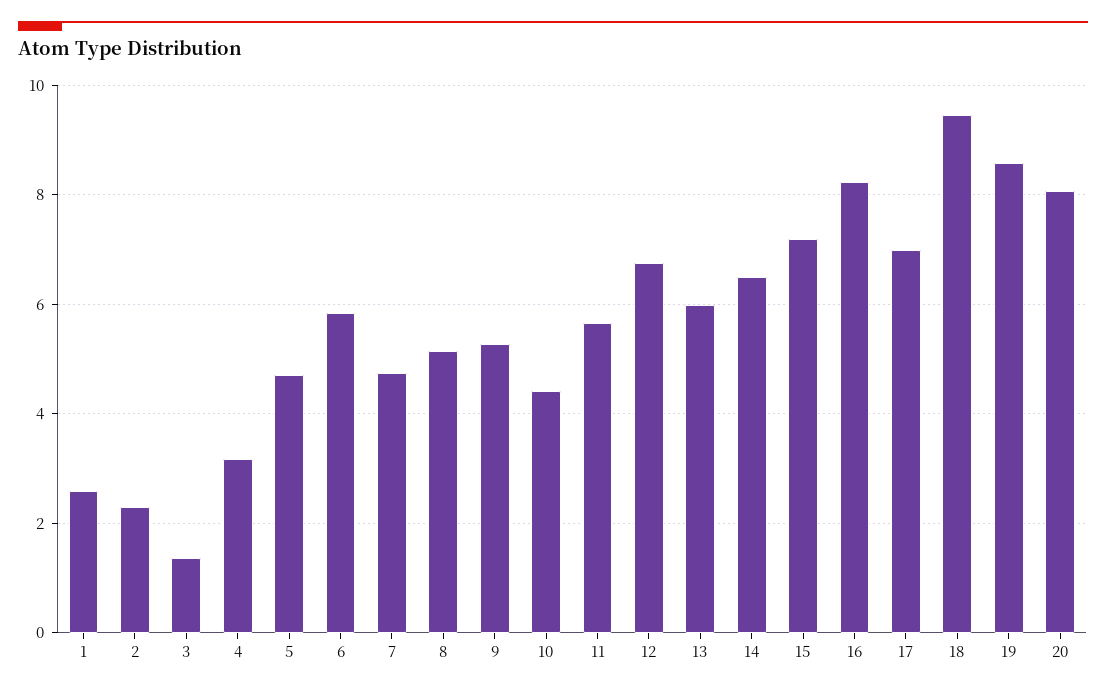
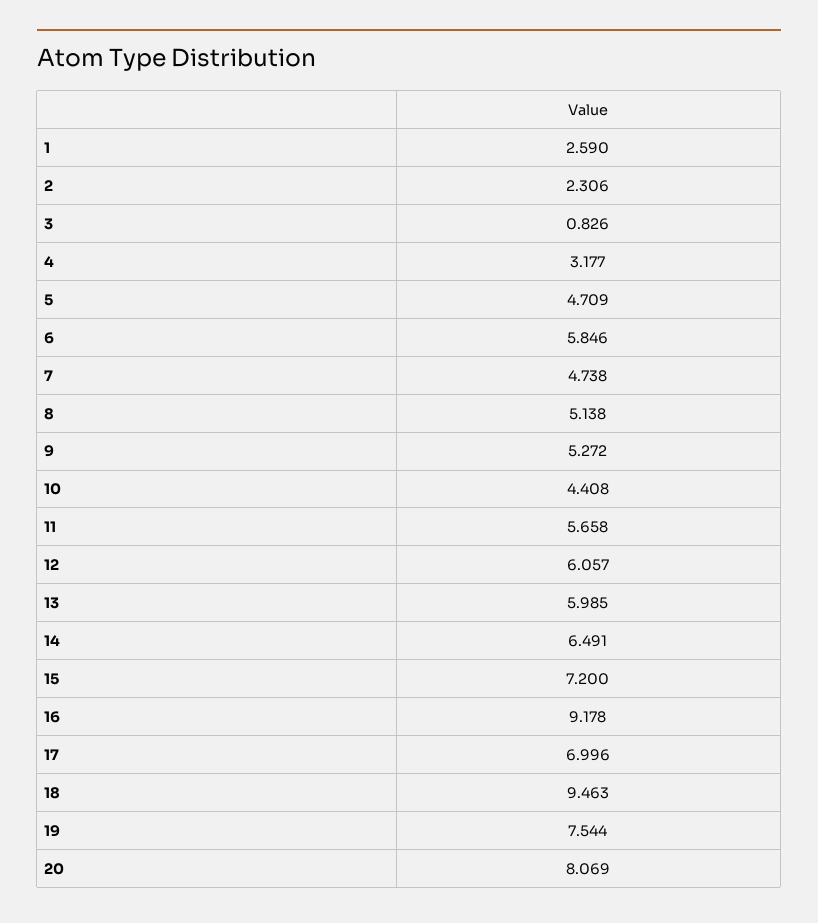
3: 1.4 -> 0.826
12: 6.8 -> 6.057
16: 8.2 -> 9.178
19: 8.6 -> 7.544

